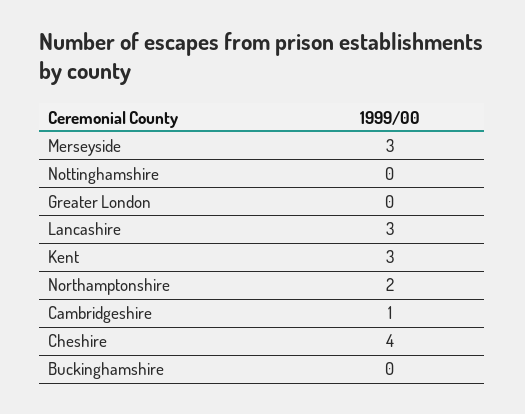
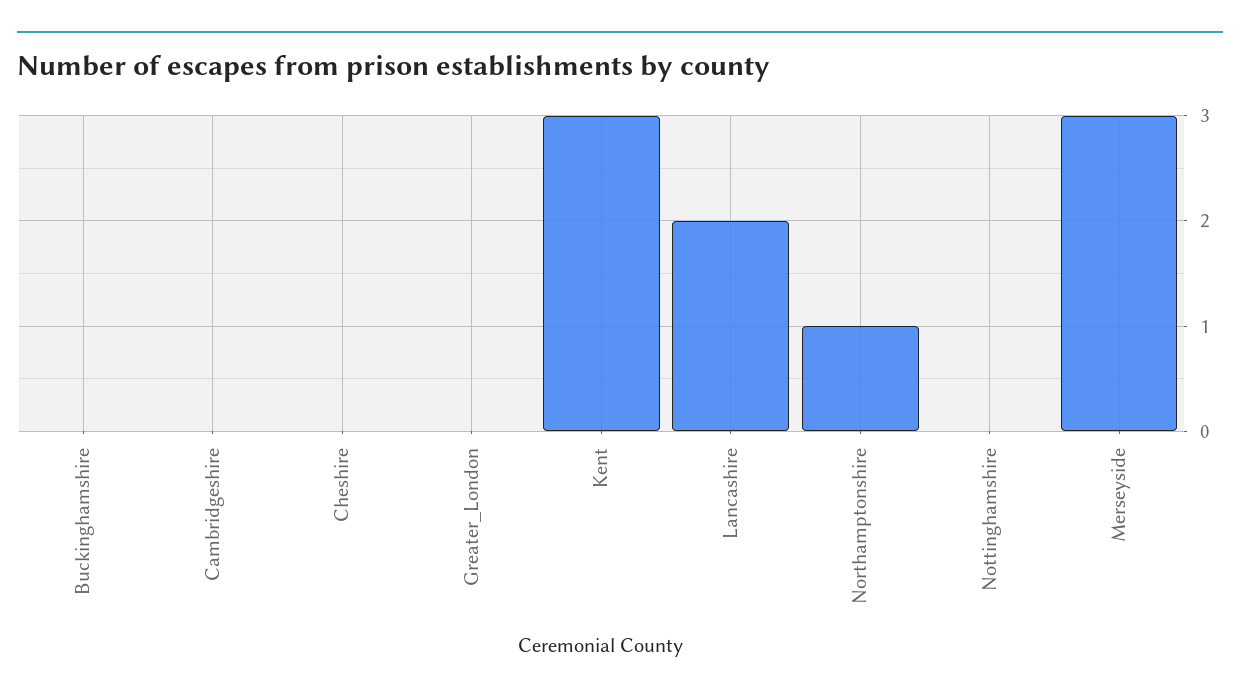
Lancashire: 3 -> 2
Northamptonshire: 2 -> 1
Cambridgeshire: 1 -> 0
Cheshire: 4 -> 0

